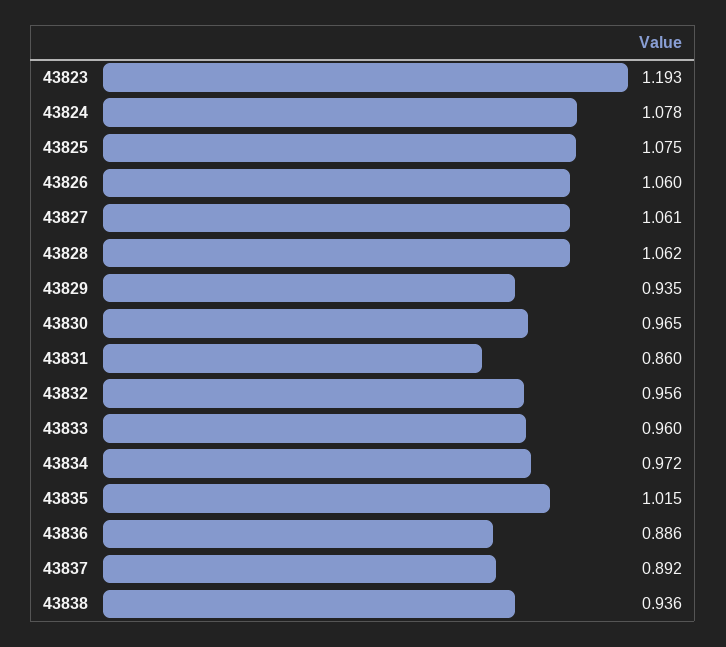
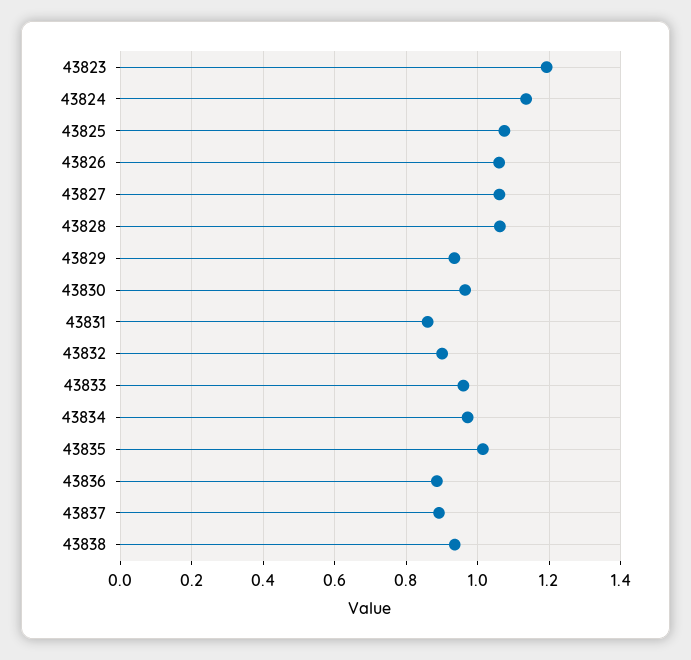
43824: 1.078 -> 1.14
43832: 0.956 -> 0.9

